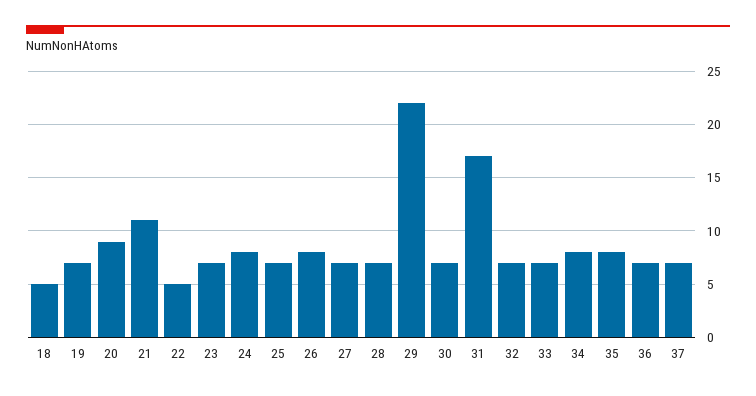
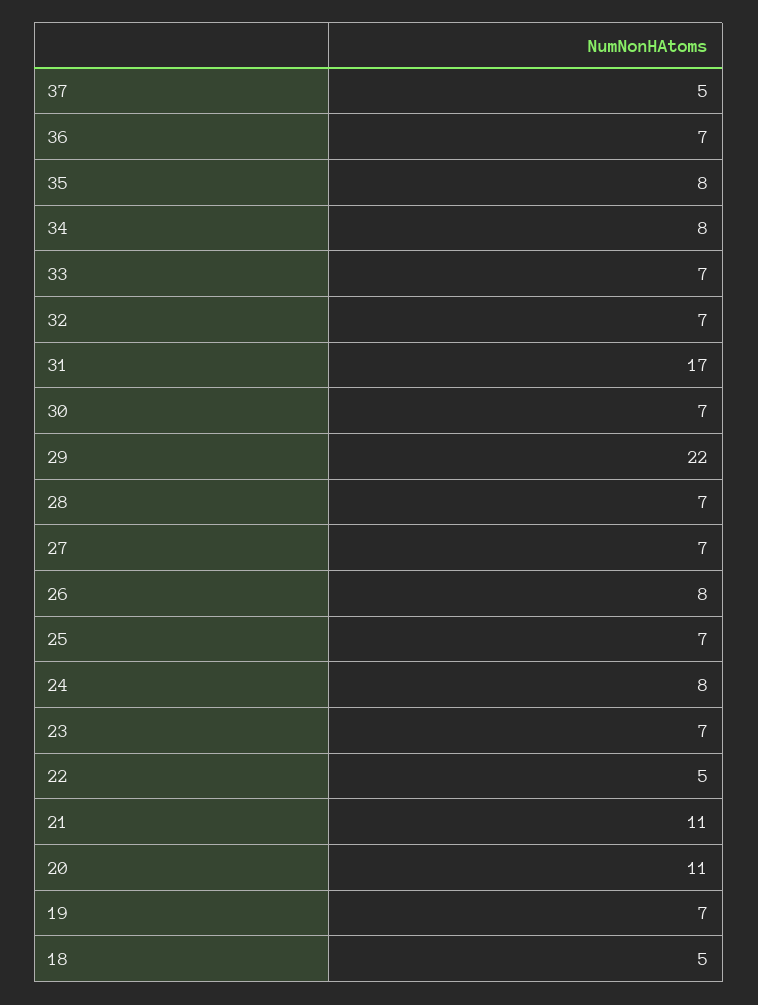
20: 9 -> 11
37: 7 -> 5

